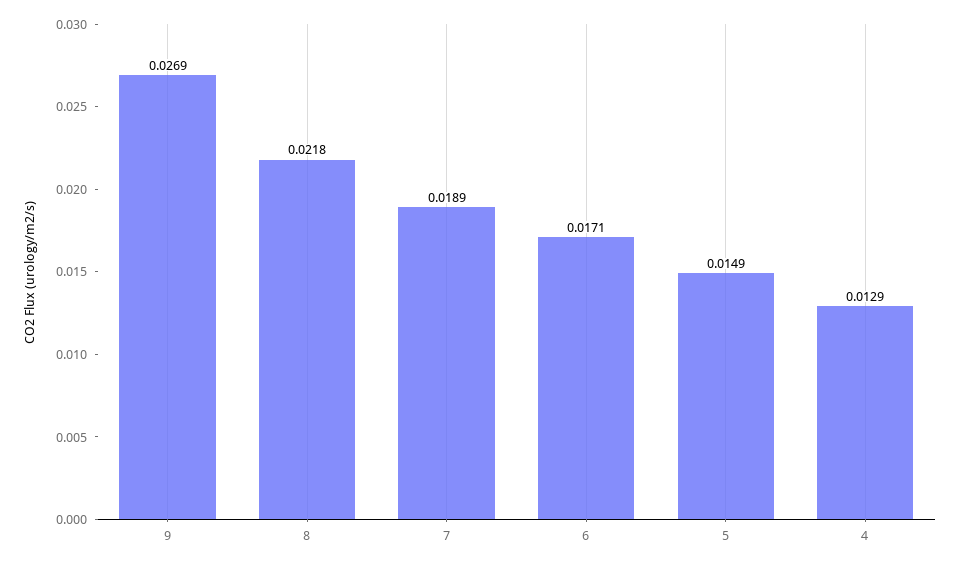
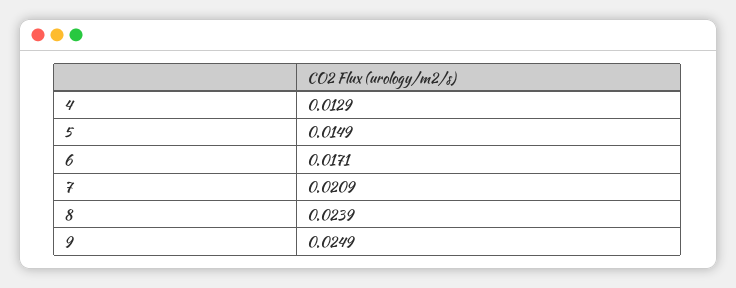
9: 0.0269 -> 0.0249
8: 0.0218 -> 0.0239
7: 0.0189 -> 0.0209

